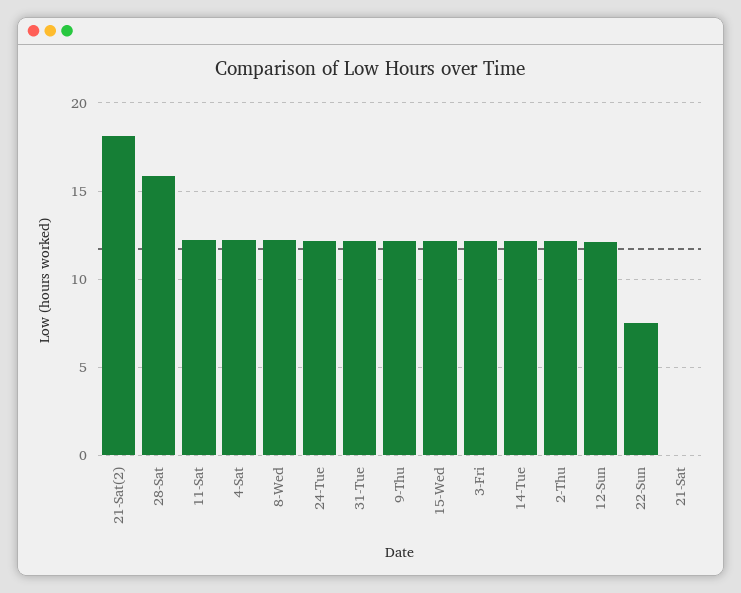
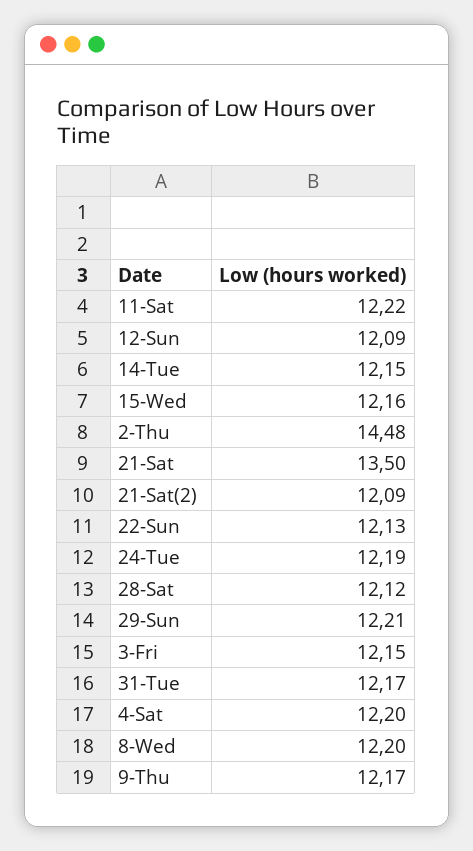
21-Sat(2): 18 -> 12.09
28-Sat: 16 -> 12.12
2-Thu: 12 -> 14.48
22-Sun: 7.5 -> 12.13
21-Sat: 0 -> 13.5
29-Sun: none -> 12.21

